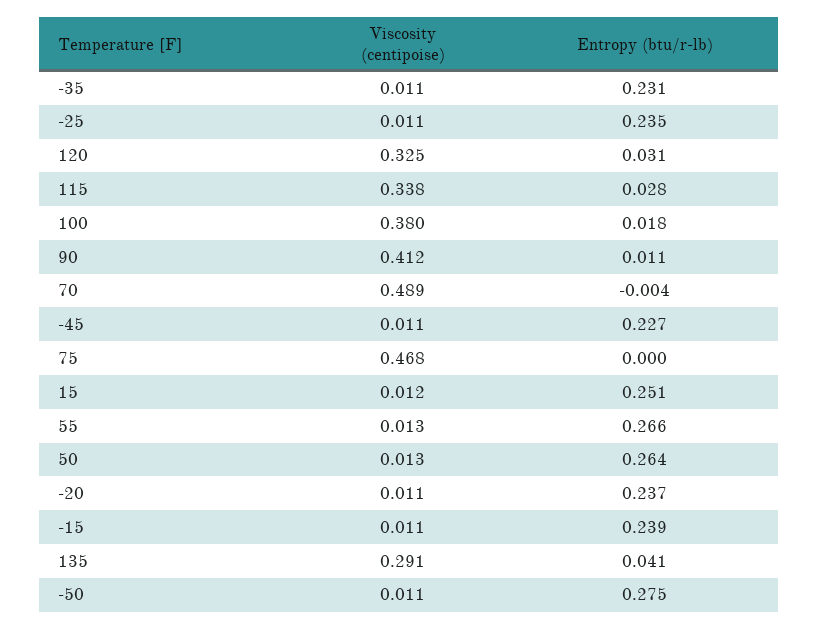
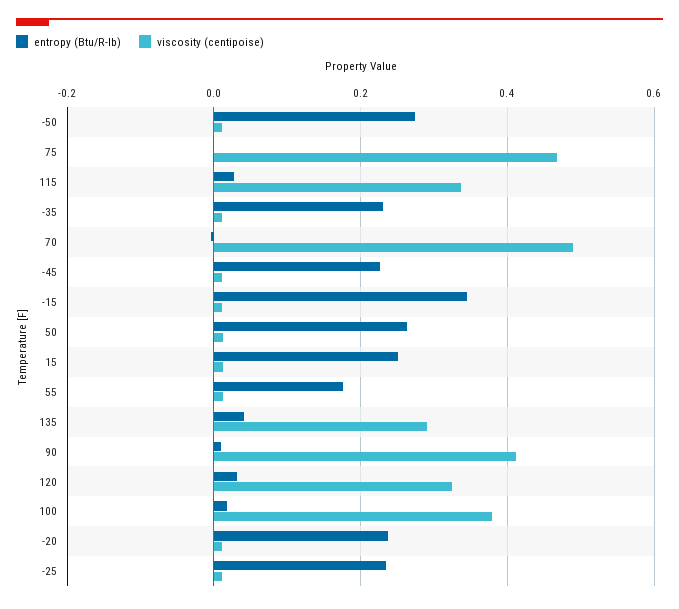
Entropy (btu/r-lb), 55: 0.266 -> 0.18
Entropy (btu/r-lb), -15: 0.239 -> 0.34

